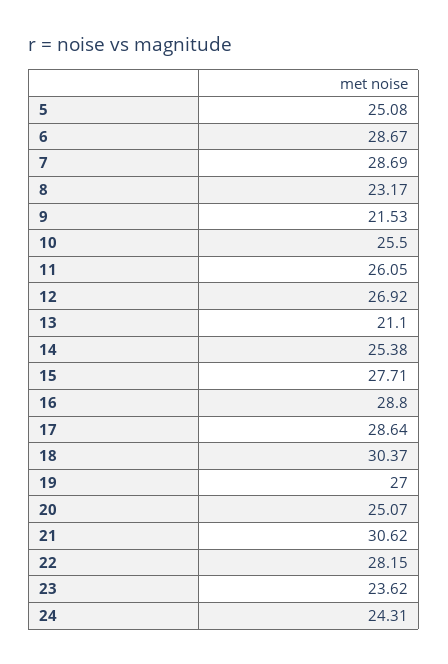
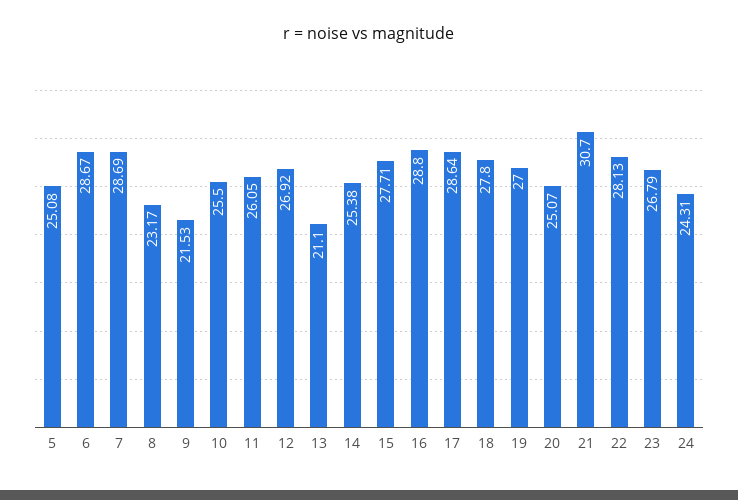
18: 30.37 -> 27.8
21: 30.62 -> 30.7
22: 28.15 -> 28.13
23: 23.62 -> 26.79

